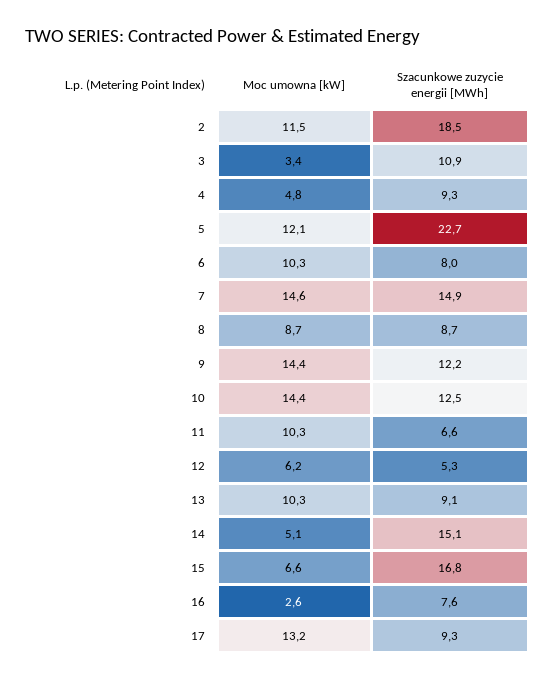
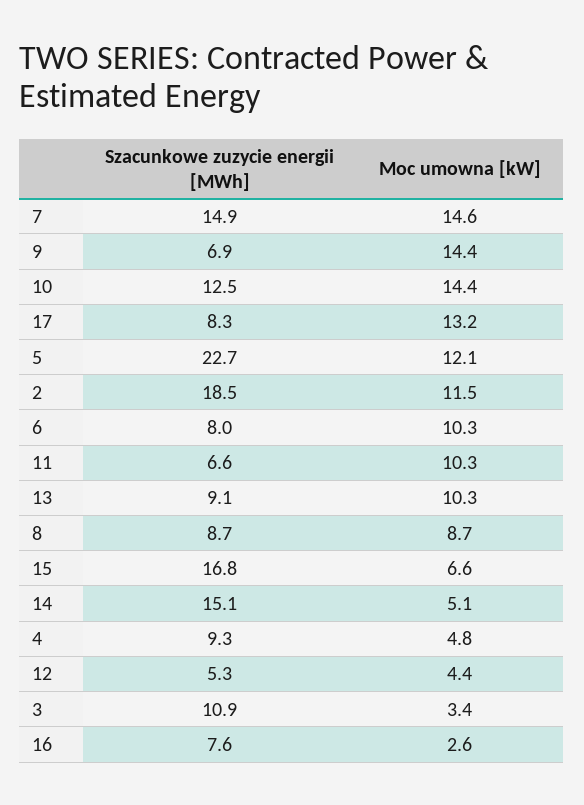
Szacunkowe zuzycie energii [MWh], 9: 12.2 -> 6.9
Moc umowna [kW], 12: 6.2 -> 4.4
Szacunkowe zuzycie energii [MWh], 17: 9.3 -> 8.3

